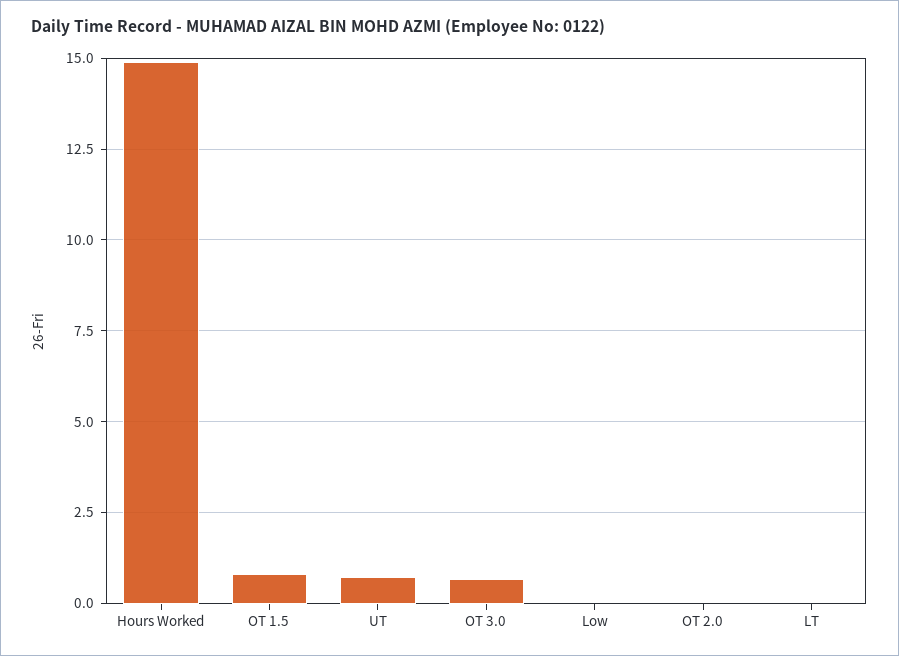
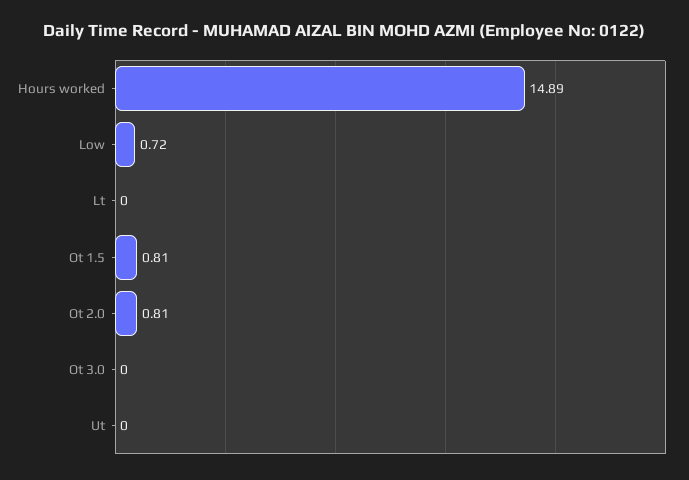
UT: 0.75 -> 0
OT 3.0: 0.75 -> 0
Low: 0 -> 0.72
OT 2.0: 0 -> 0.81

